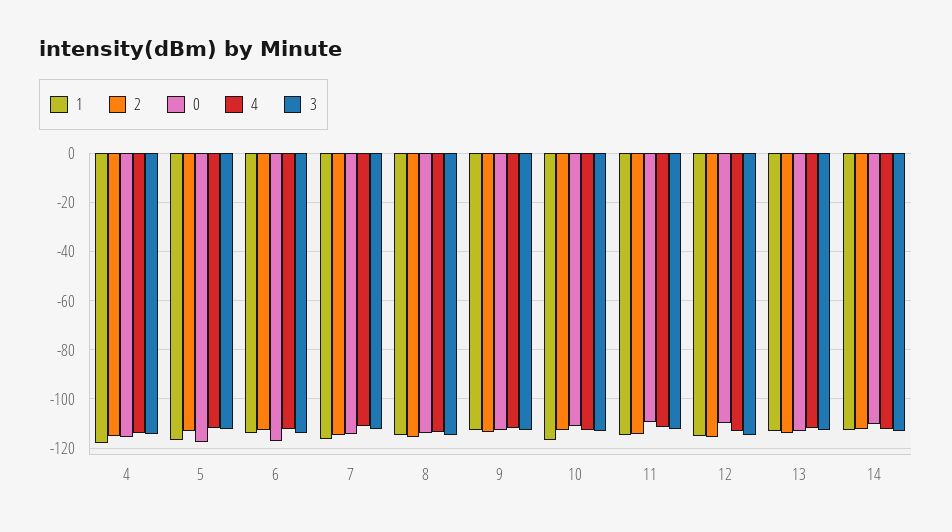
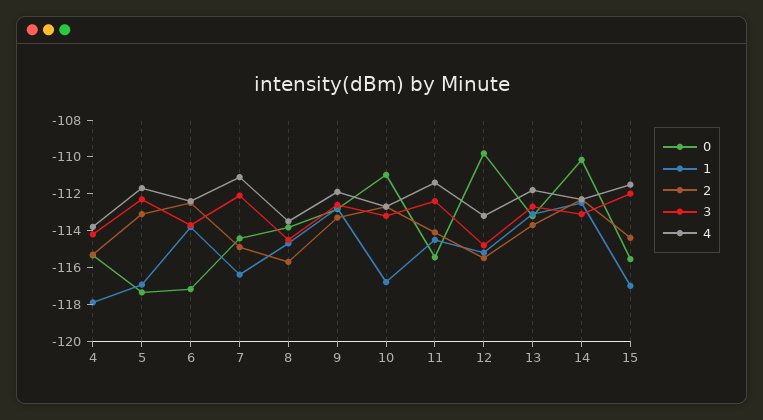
0, 11: -110 -> -115.5
0, 15: none -> -115.5
1, 15: none -> -117
2, 15: none -> -114.5
3, 15: none -> -112
4, 15: none -> -111.5

